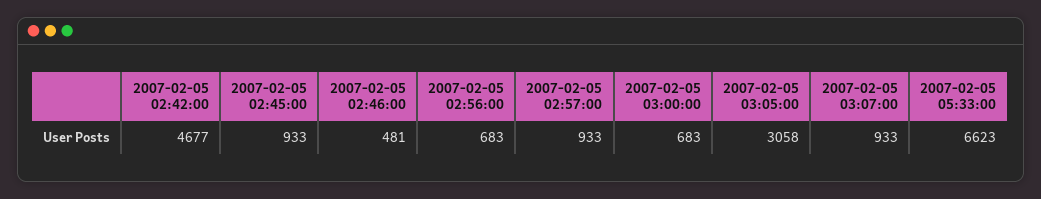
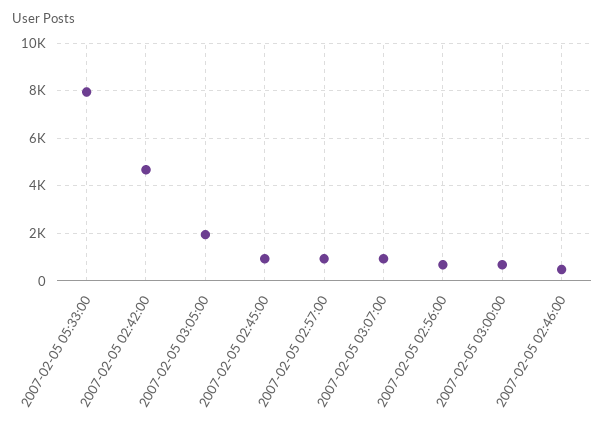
2007-02-05 03:05:00: 3058 -> 2000
2007-02-05 05:33:00: 6623 -> 8000

